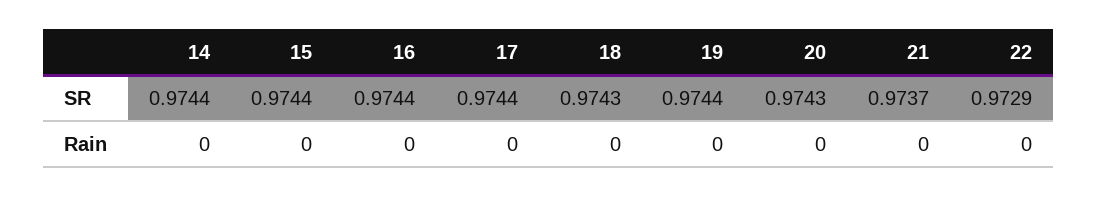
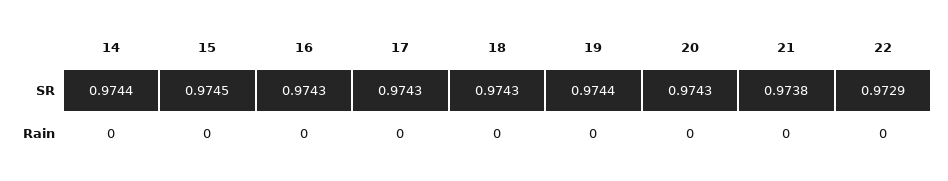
15, SR: 0.9744 -> 0.9745
16, SR: 0.9744 -> 0.9743
17, SR: 0.9744 -> 0.9743
21, SR: 0.9737 -> 0.9738

